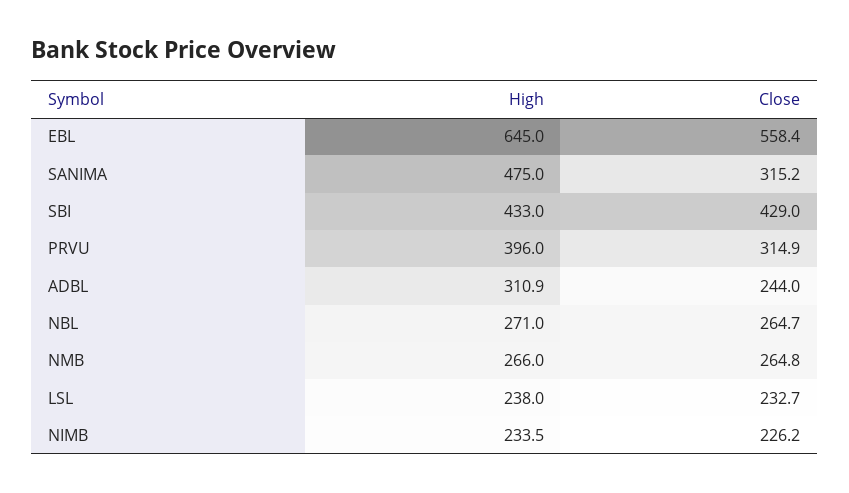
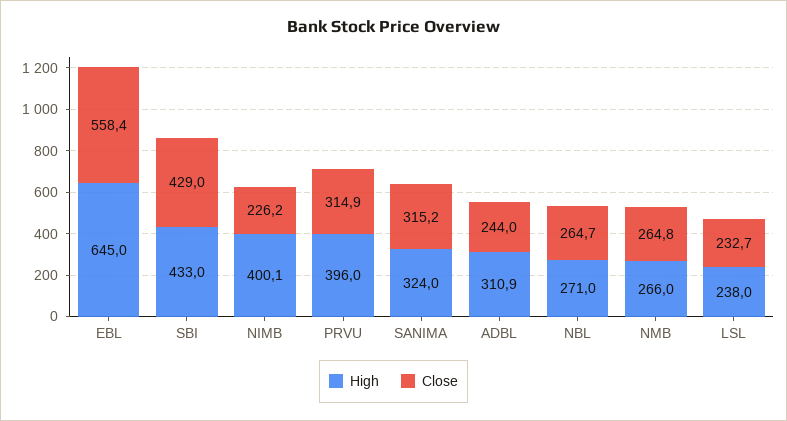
High, SANIMA: 475 -> 324
High, NIMB: 233.5 -> 400.1

